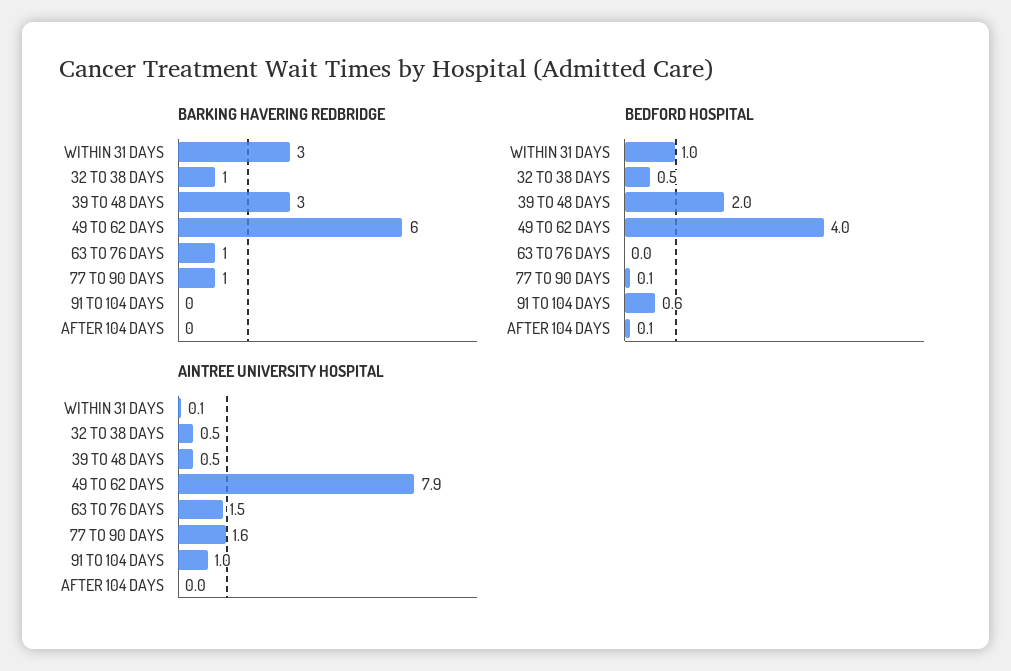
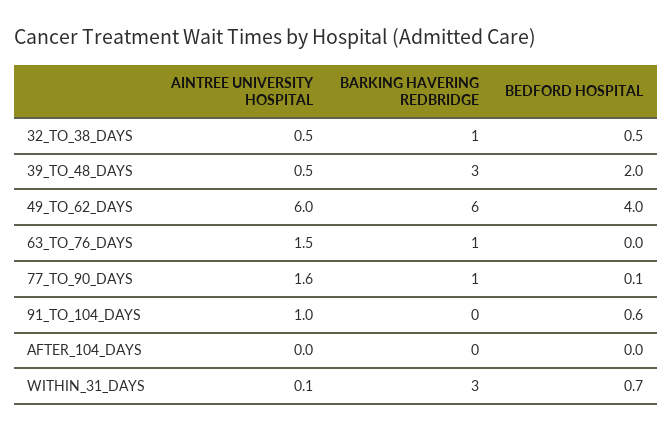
BEDFORD HOSPITAL, WITHIN 31 DAYS: 1 -> 0.7
BEDFORD HOSPITAL, AFTER 104 DAYS: 0.1 -> 0
AINTREE UNIVERSITY HOSPITAL, 49 TO 62 DAYS: 7.9 -> 6

